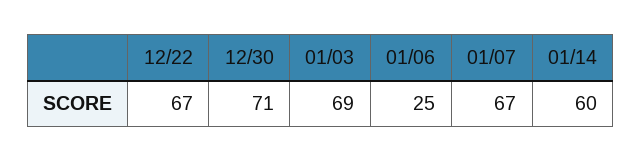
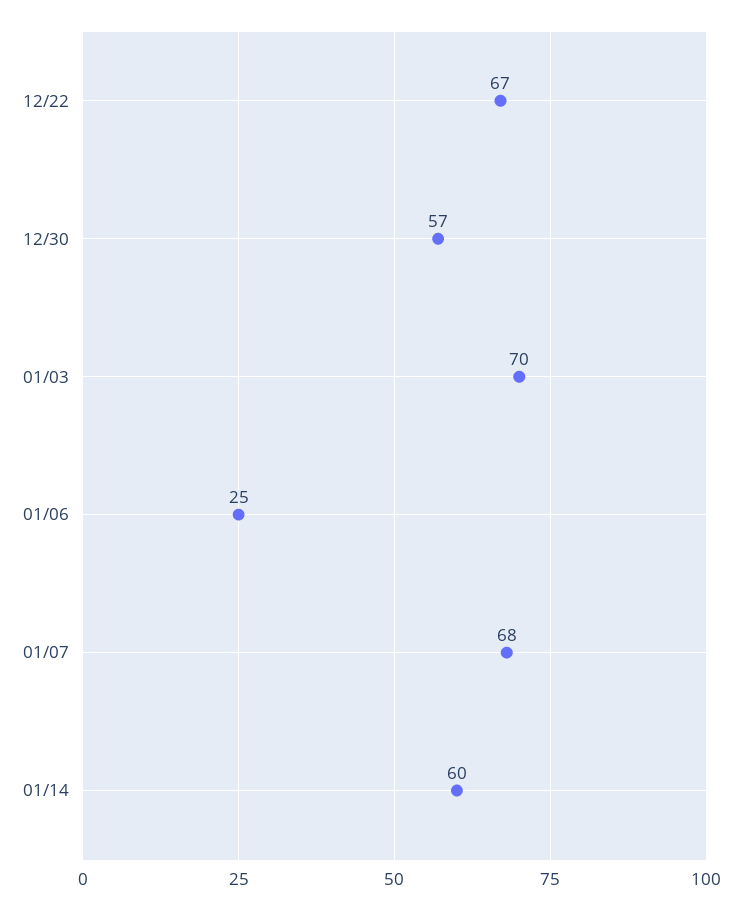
12/30: 71 -> 57
01/03: 69 -> 70
01/07: 67 -> 68

